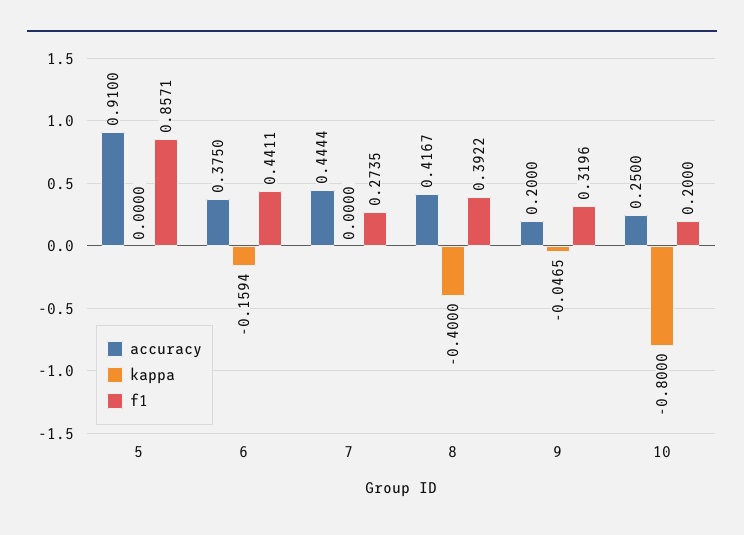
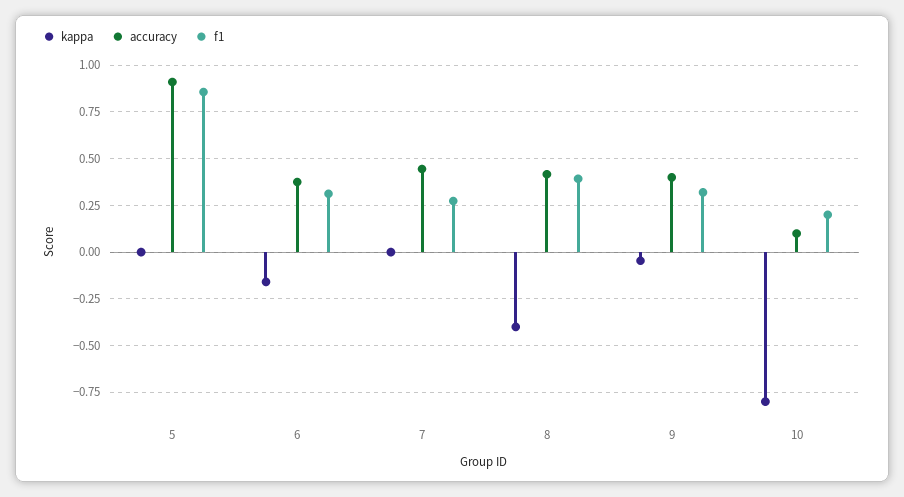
f1, 6: 0.4411 -> 0.3
accuracy, 9: 0.2 -> 0.4
accuracy, 10: 0.25 -> 0.1

